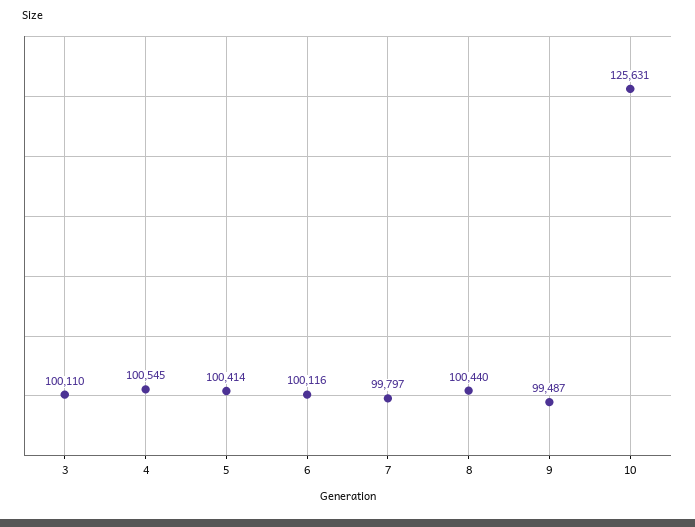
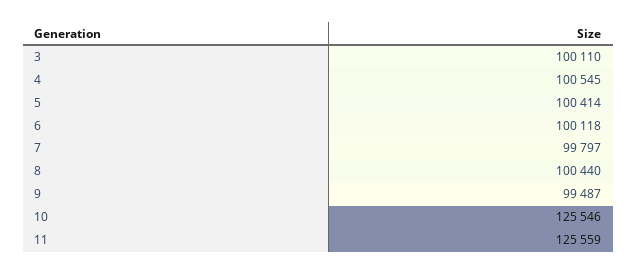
6: 100116 -> 100118
10: 125631 -> 125546
11: none -> 125559

